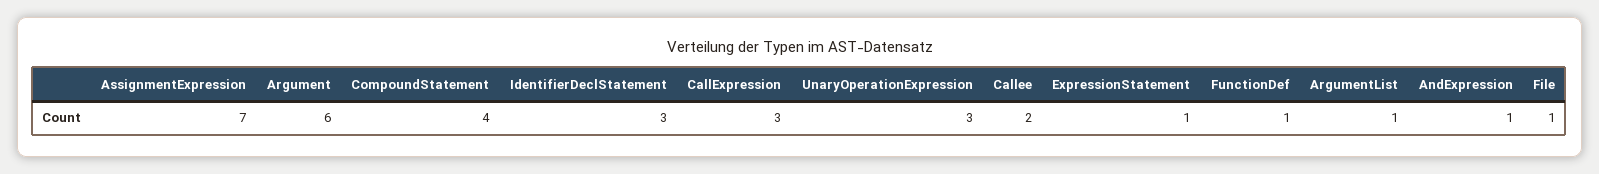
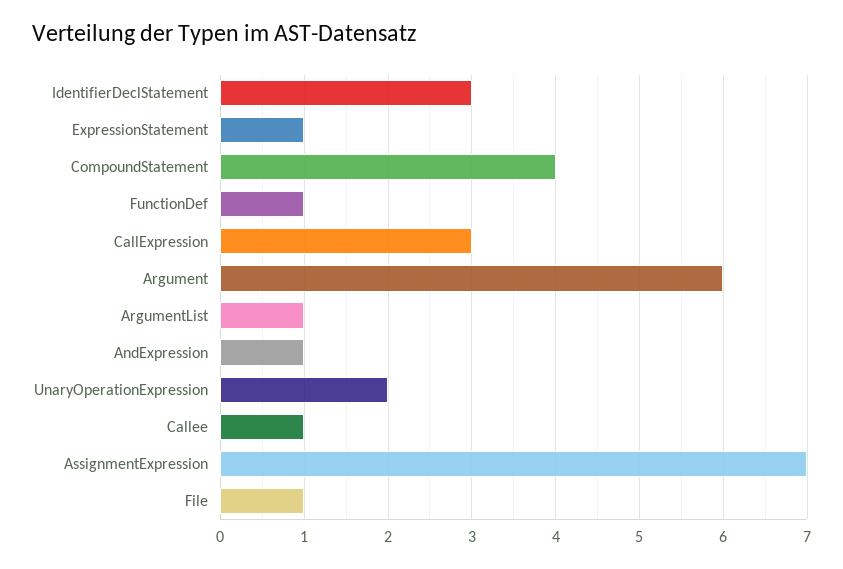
UnaryOperationExpression: 3 -> 2
Callee: 2 -> 1

